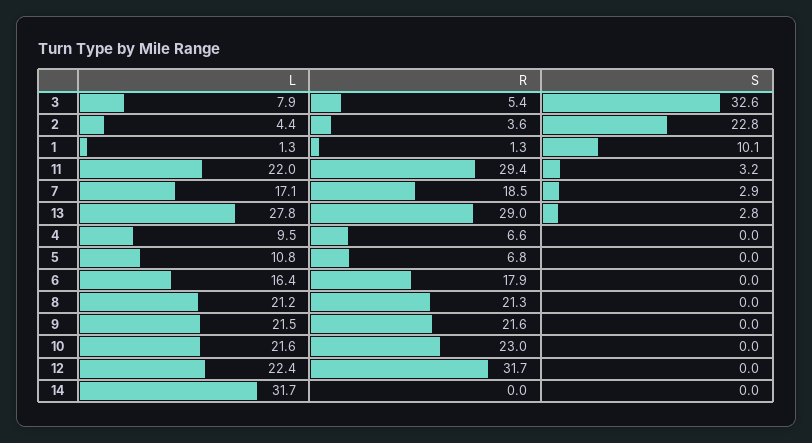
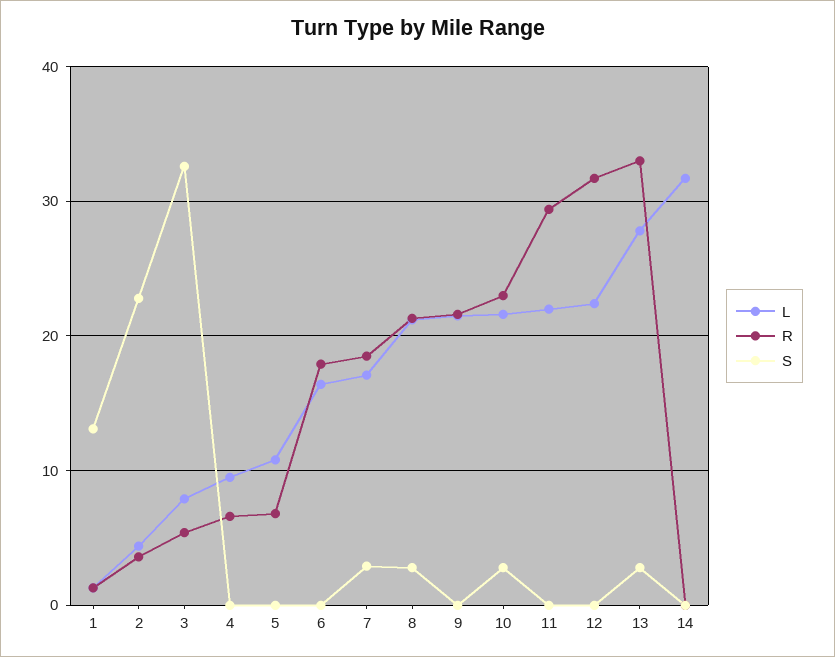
S, 1: 10.1 -> 13
S, 11: 3.2 -> 0
R, 13: 29 -> 33
S, 8: 0 -> 3
S, 10: 0 -> 3

